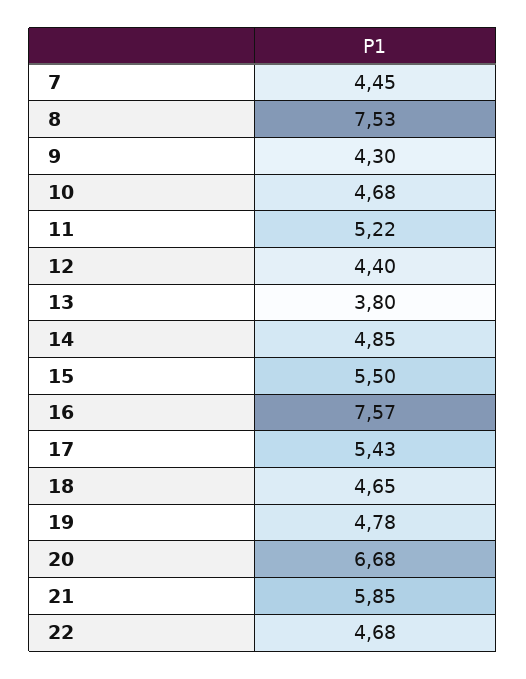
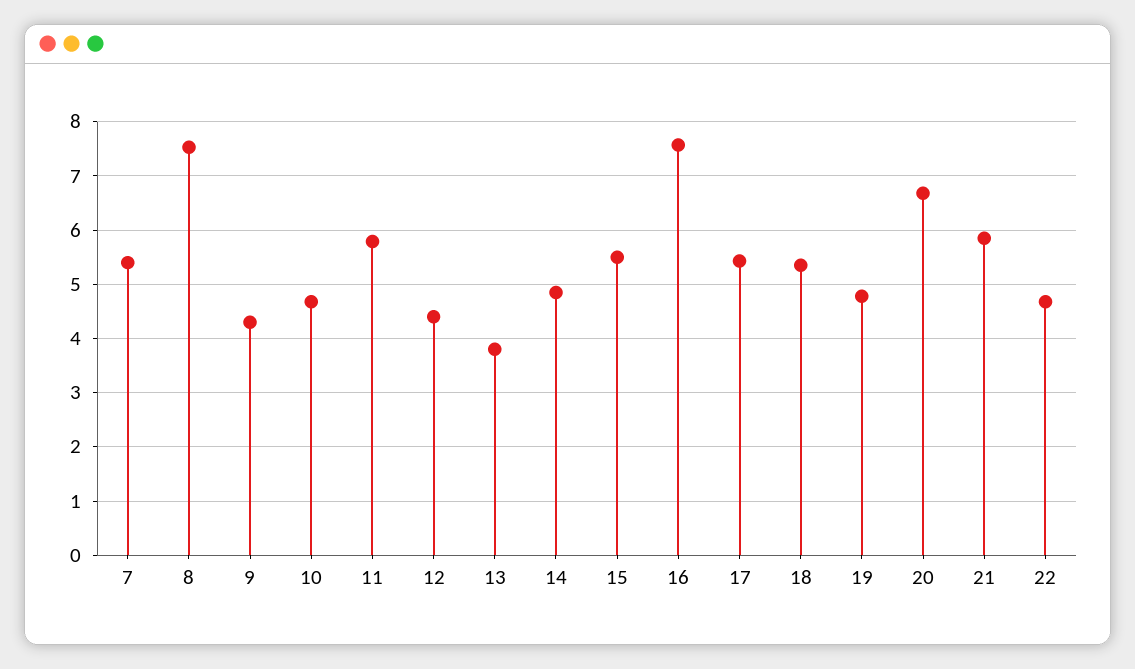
7: 4.45 -> 5.4
11: 5.22 -> 5.8
18: 4.65 -> 5.4

